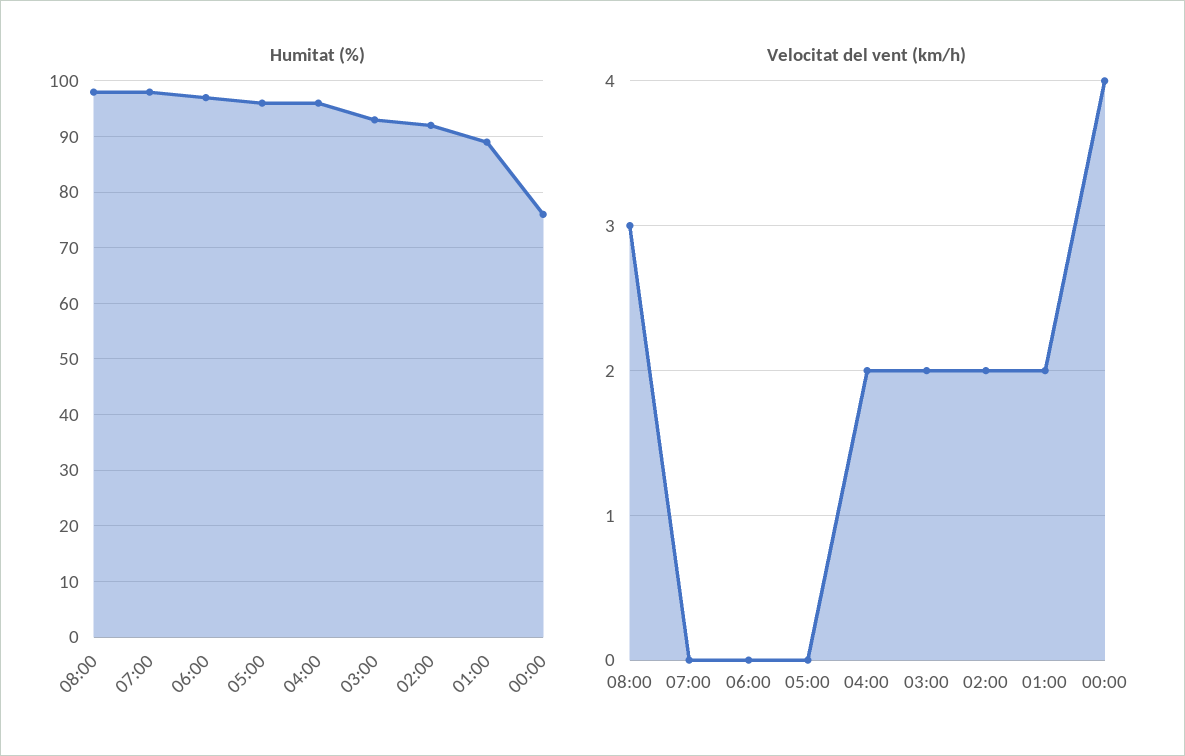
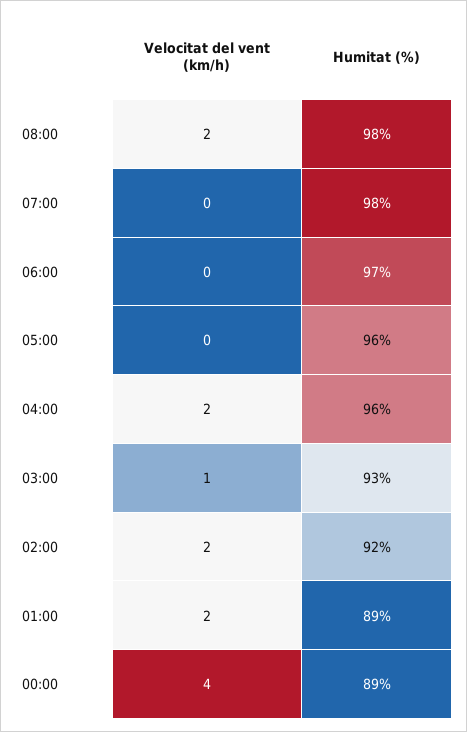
Humitat (%), 00:00: 75 -> 89
Velocitat del vent (km/h), 08:00: 3 -> 2
Velocitat del vent (km/h), 03:00: 2 -> 1

